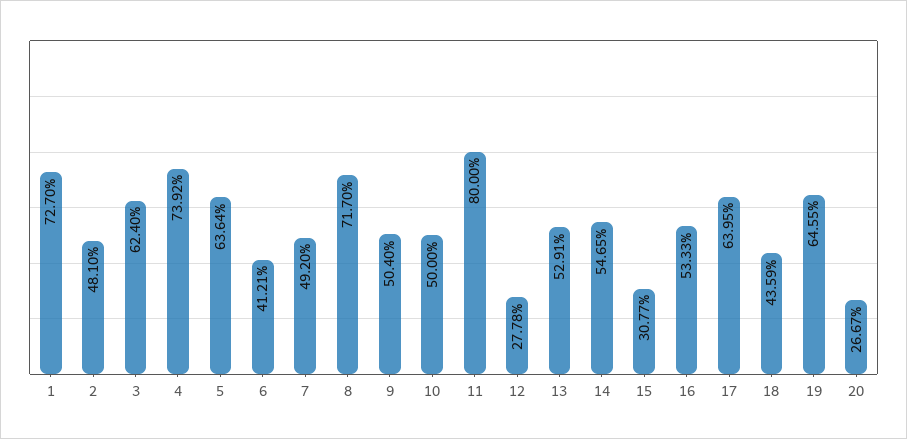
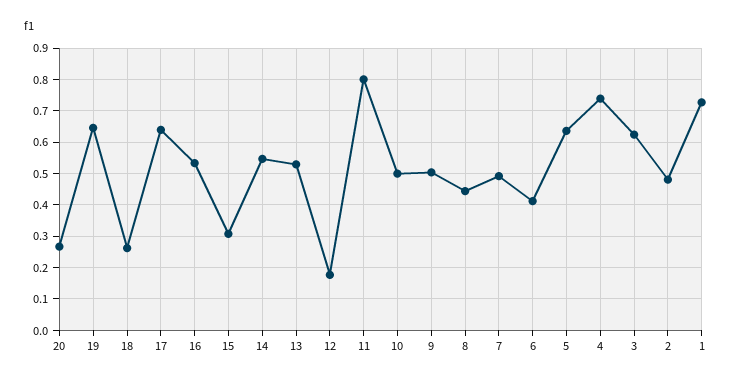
8: 0.717 -> 0.44
12: 0.2778 -> 0.18
18: 0.4359 -> 0.26

